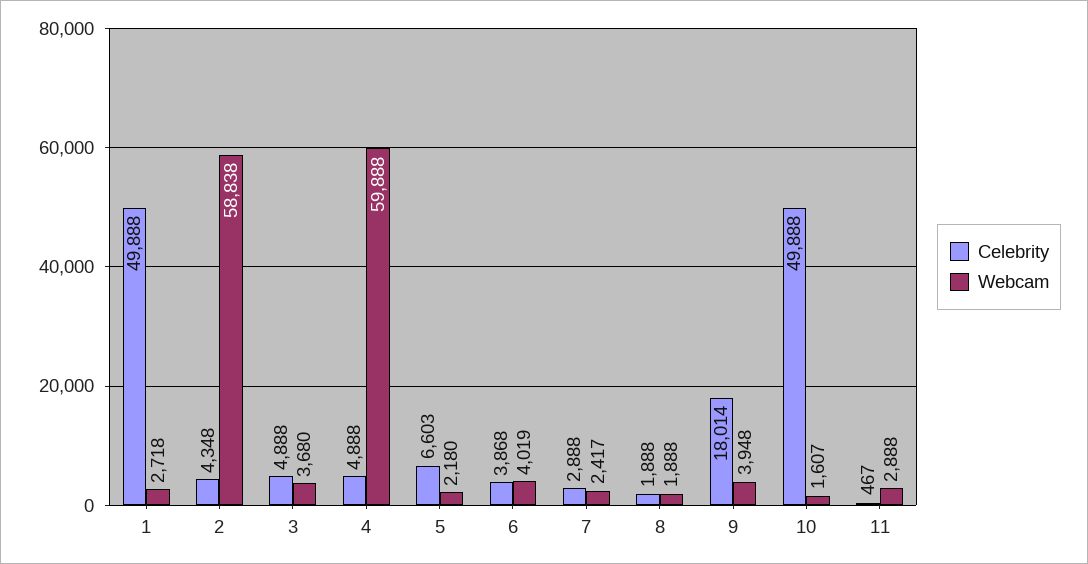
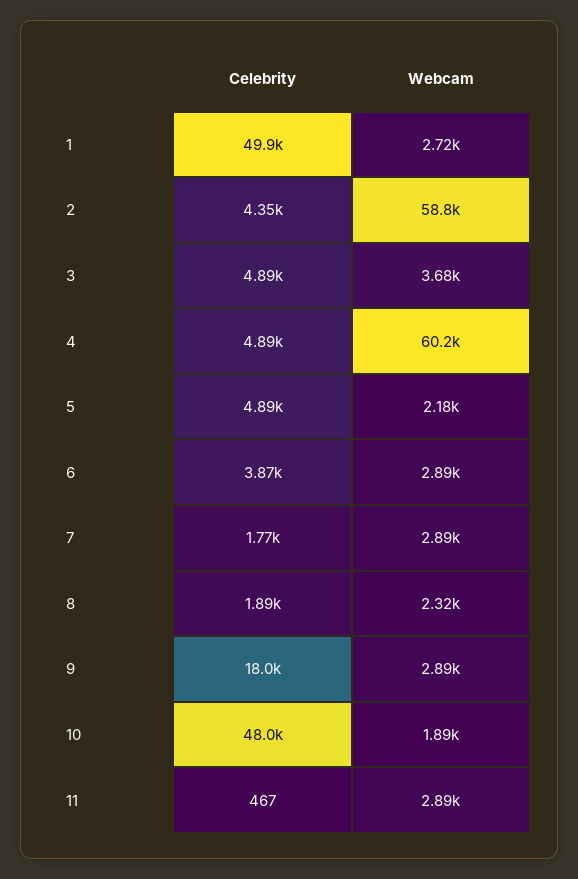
Webcam, 4: 59888 -> 60200
Celebrity, 5: 6603 -> 4890
Webcam, 6: 4019 -> 2890
Celebrity, 7: 2888 -> 1770
Webcam, 7: 2417 -> 2890
Webcam, 8: 1888 -> 2320
Webcam, 9: 3948 -> 2890
Celebrity, 10: 49888 -> 48000
Webcam, 10: 1607 -> 1890

